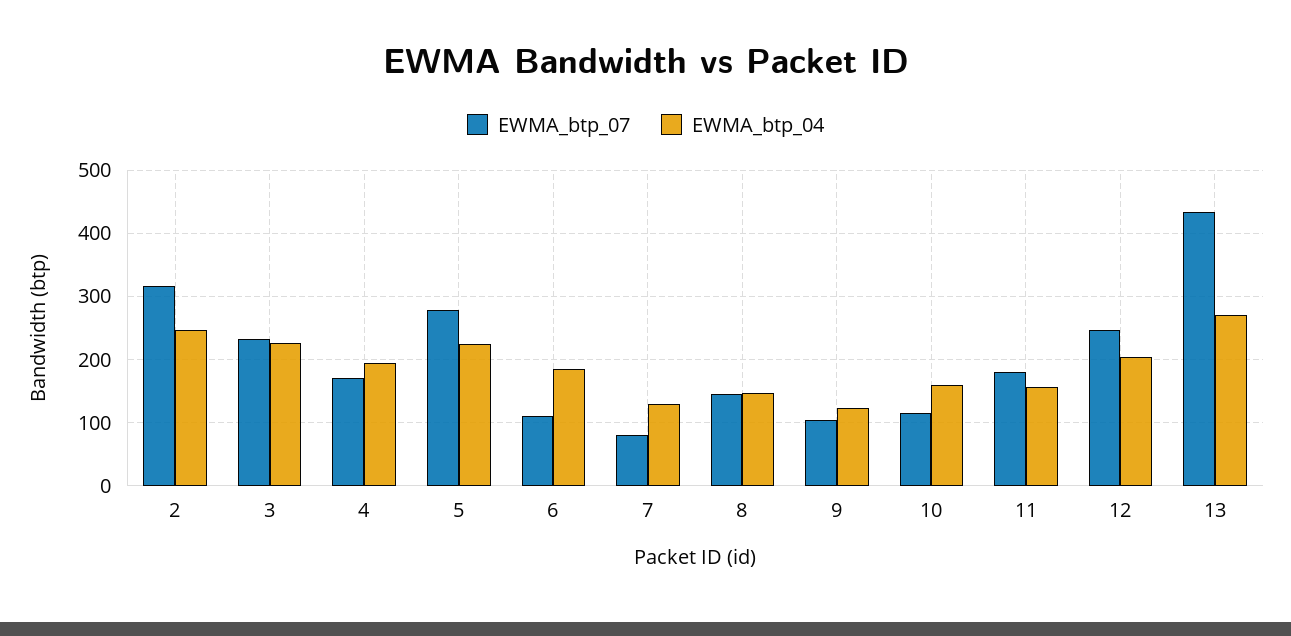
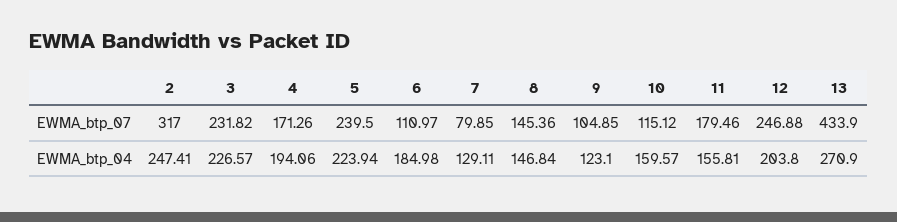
EWMA_btp_07, 5: 280 -> 239.5

